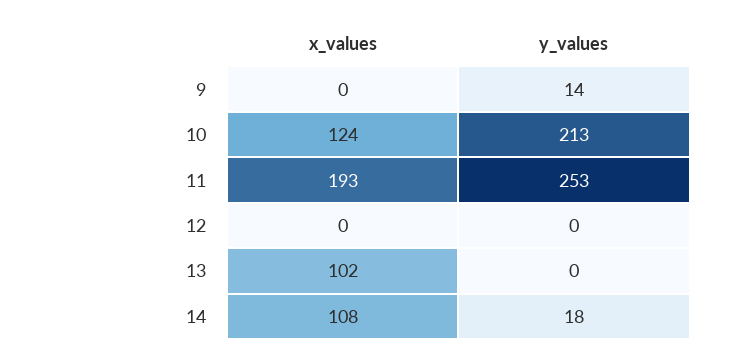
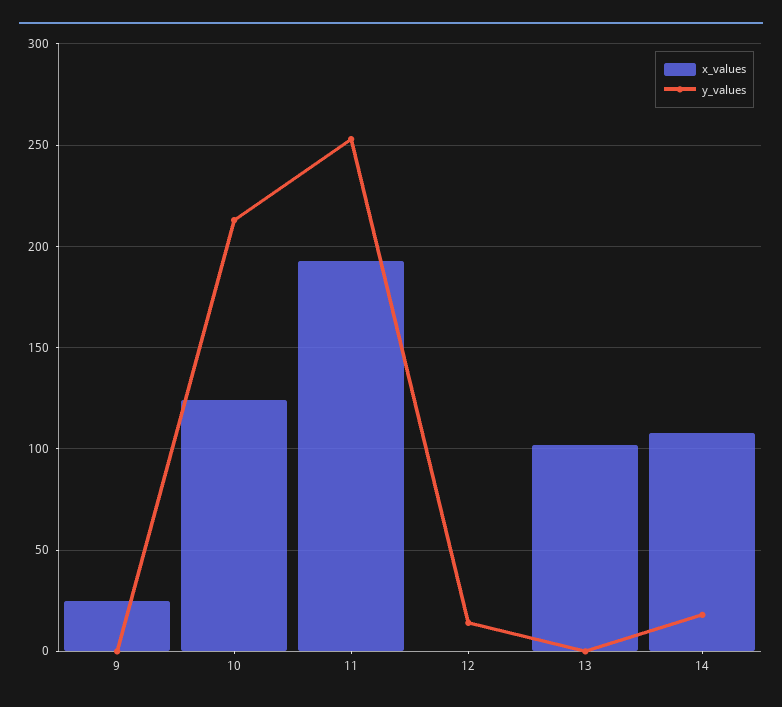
x_values, 9: 0 -> 25
y_values, 9: 14 -> 0
y_values, 12: 0 -> 15

